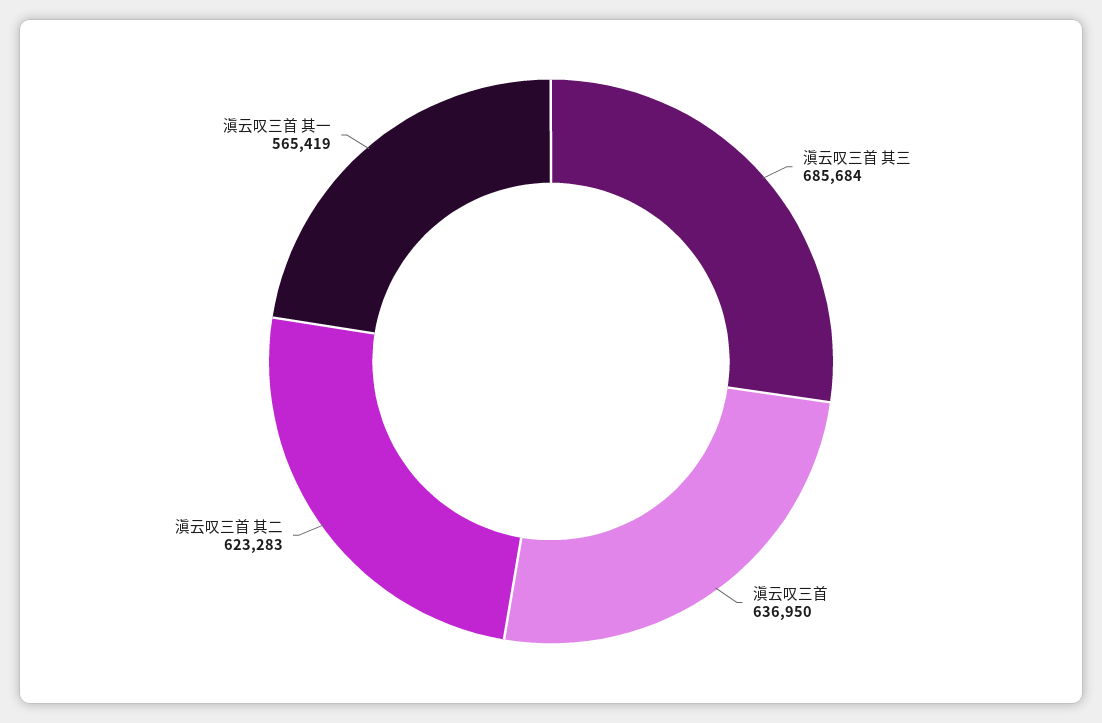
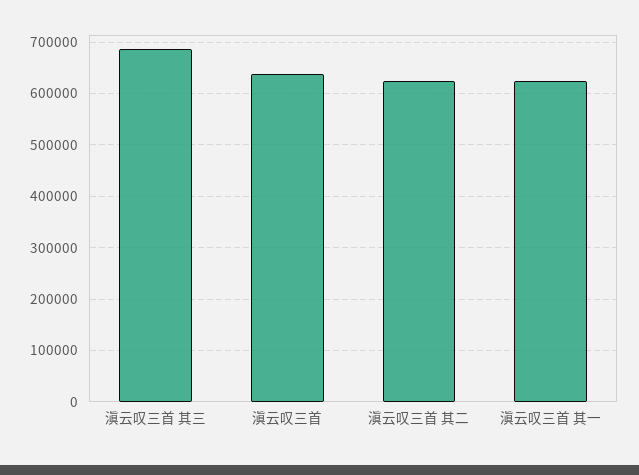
滇云叹三首 其一: 565419 -> 620000

